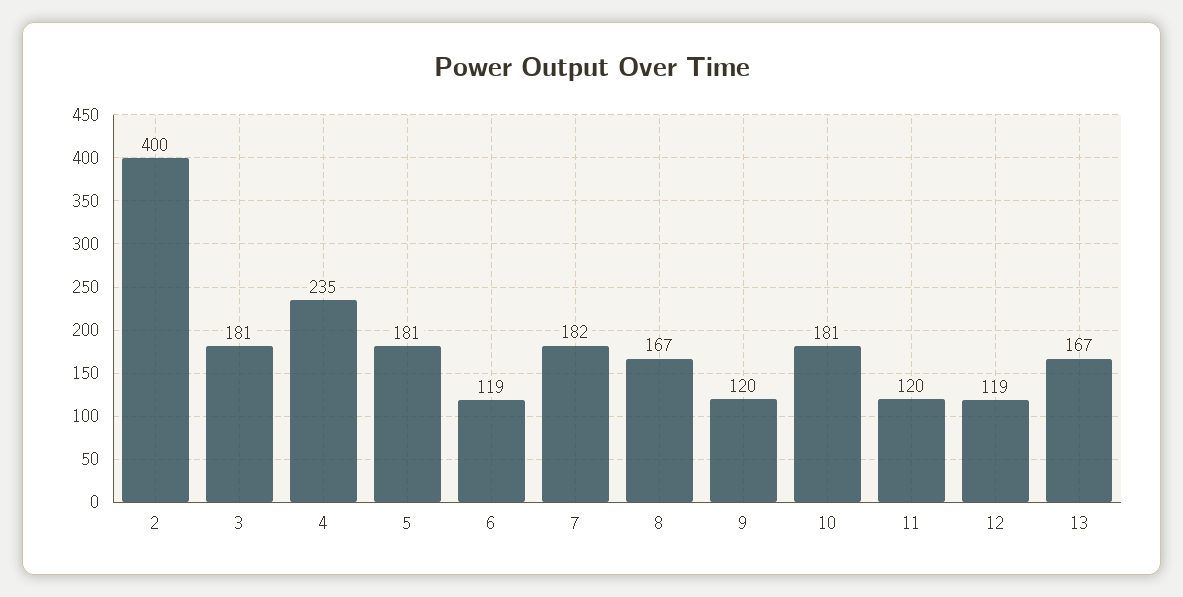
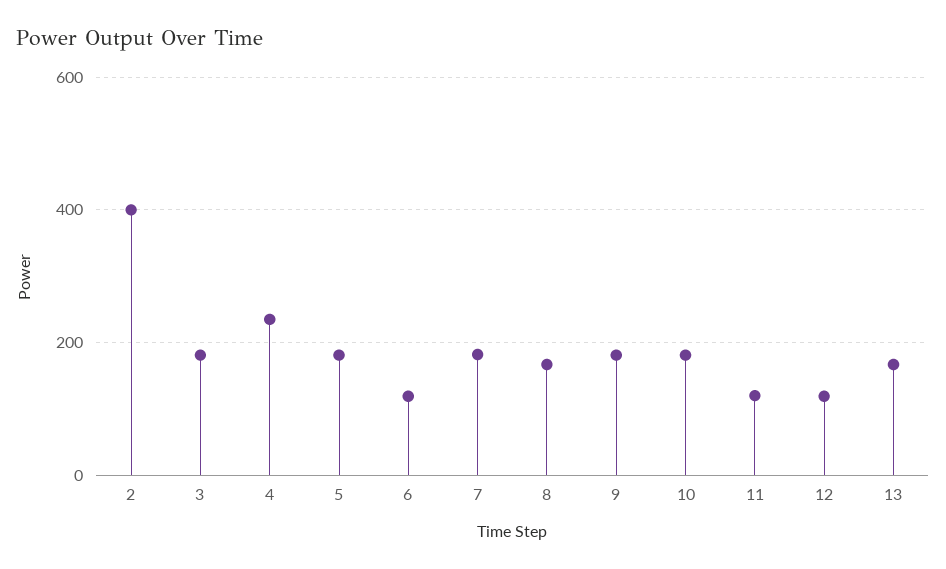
9: 120 -> 180

